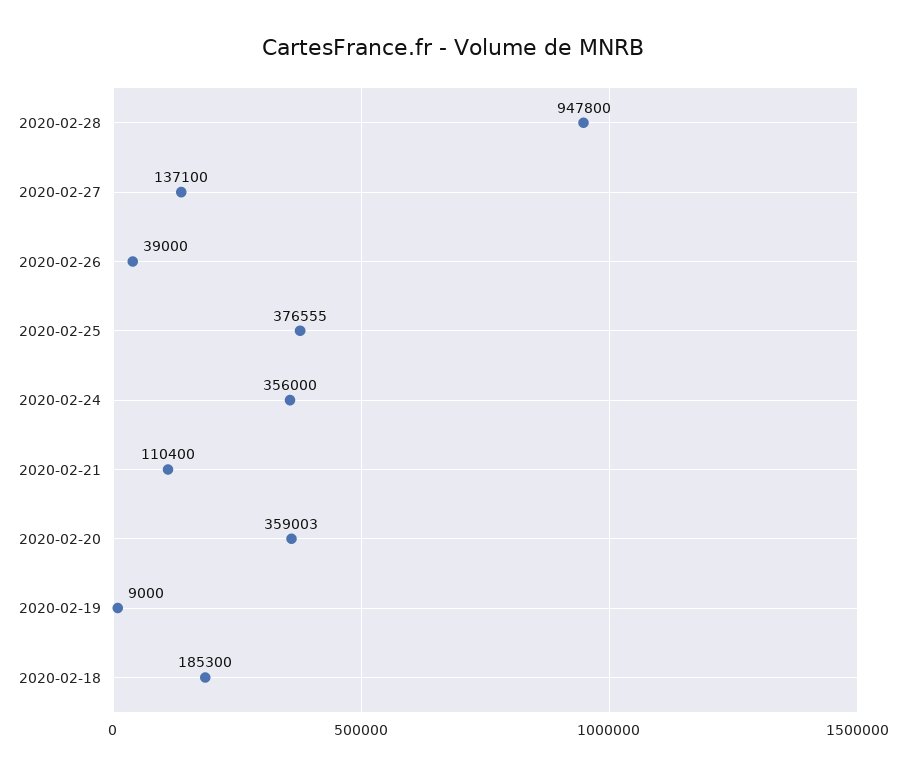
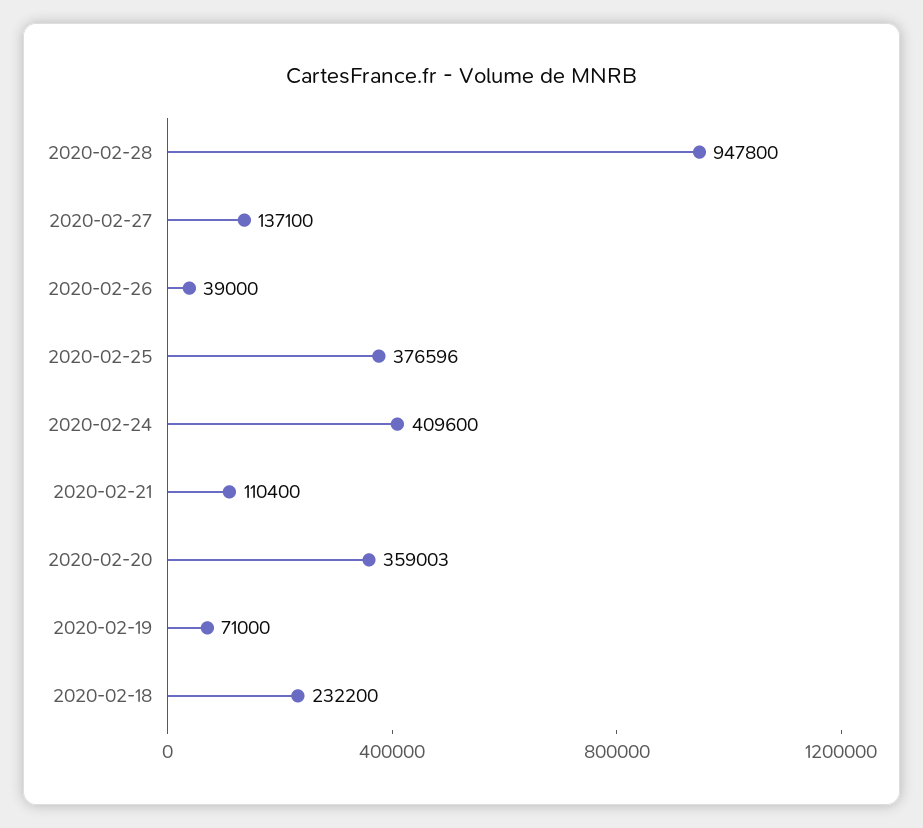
2020-02-25: 376555 -> 376596
2020-02-24: 356000 -> 409600
2020-02-19: 9000 -> 71000
2020-02-18: 185300 -> 232200

